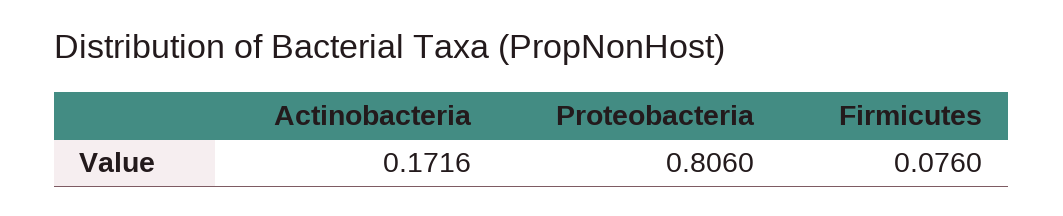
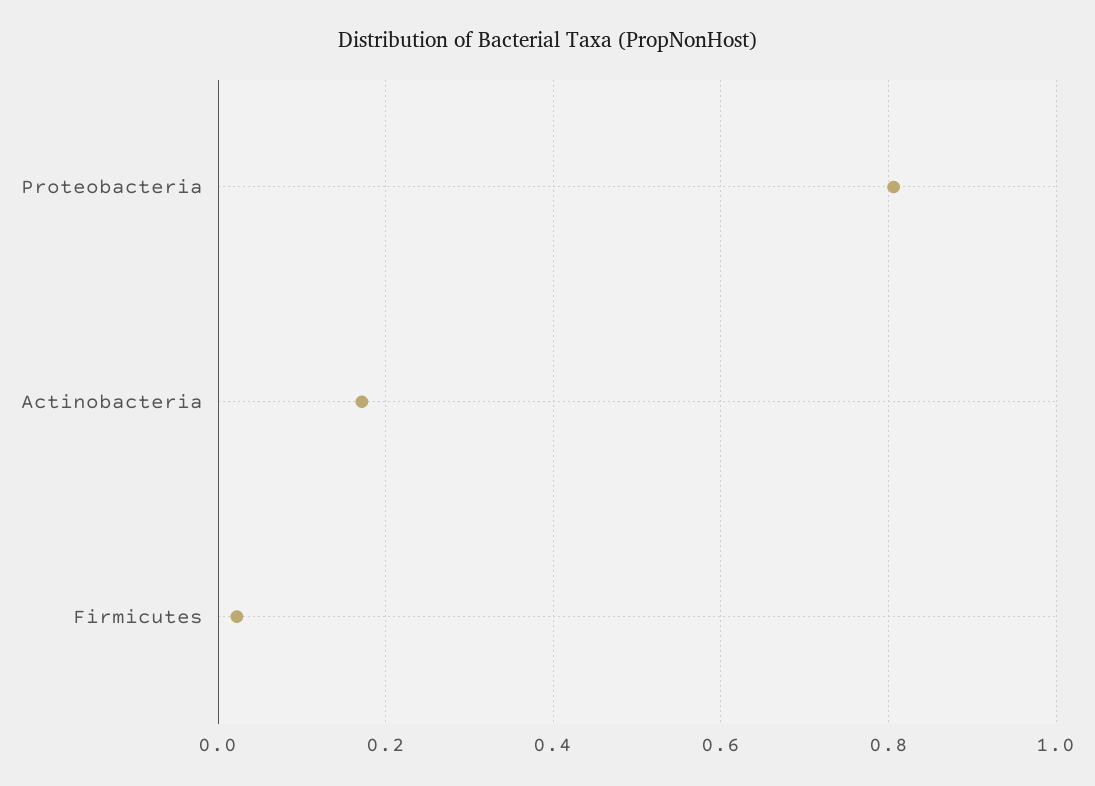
Firmicutes: 0.076 -> 0.02

